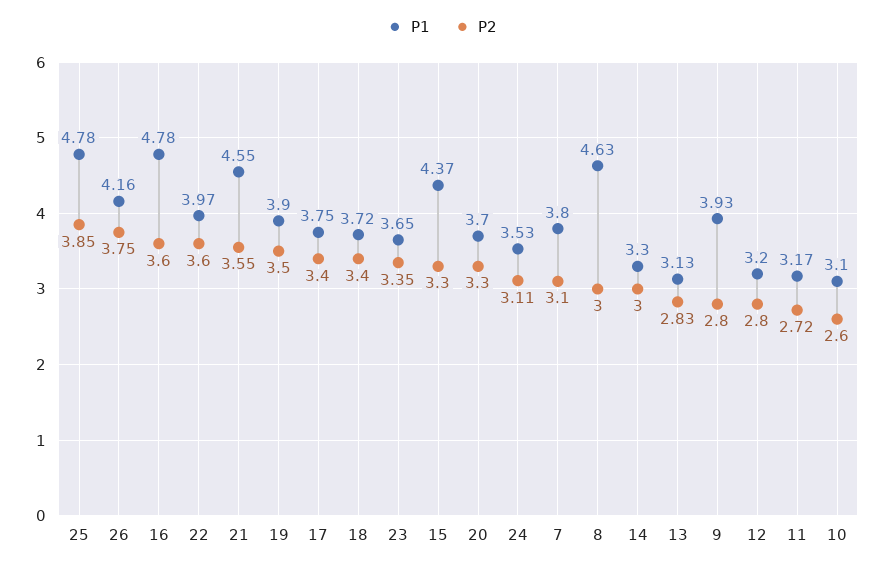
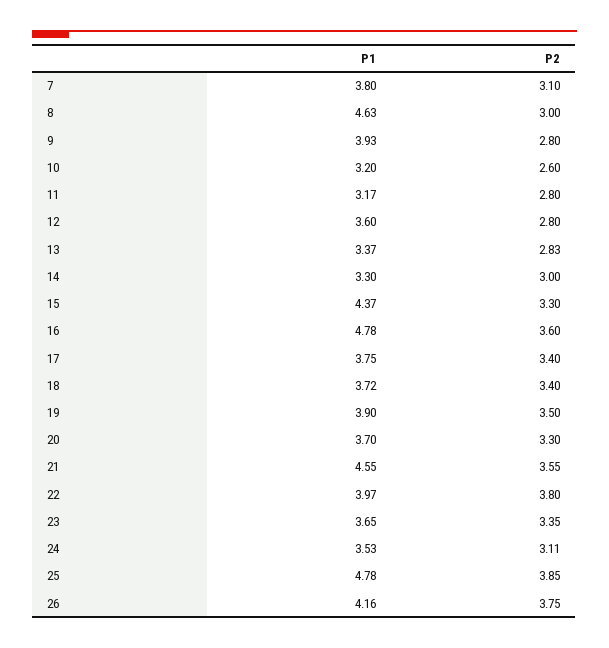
P2, 22: 3.6 -> 3.8
P1, 13: 3.13 -> 3.37
P1, 12: 3.2 -> 3.6
P2, 11: 2.72 -> 2.8
P1, 10: 3.1 -> 3.2

